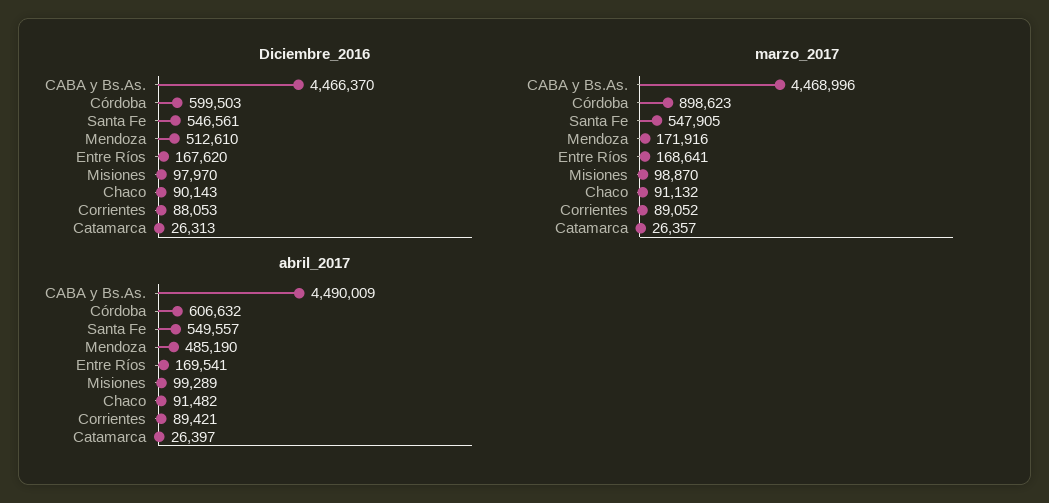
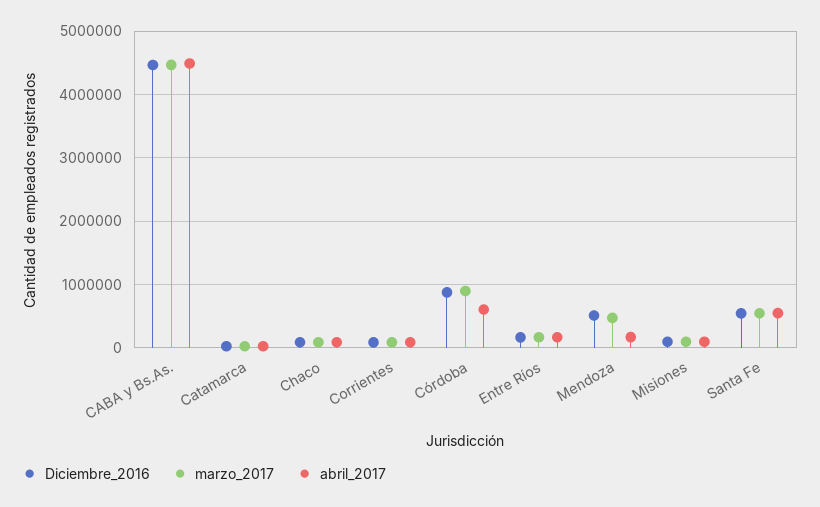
Diciembre_2016, Córdoba: 599503 -> 900000
marzo_2017, Mendoza: 171916 -> 500000
abril_2017, Mendoza: 485190 -> 200000

